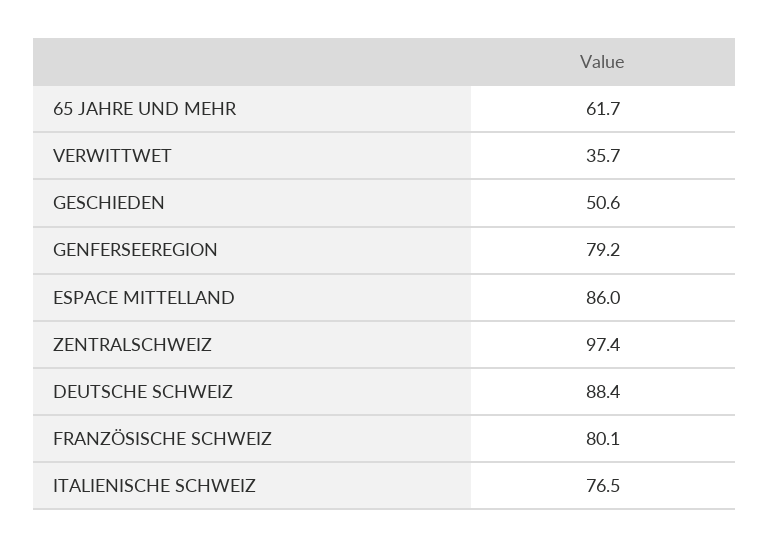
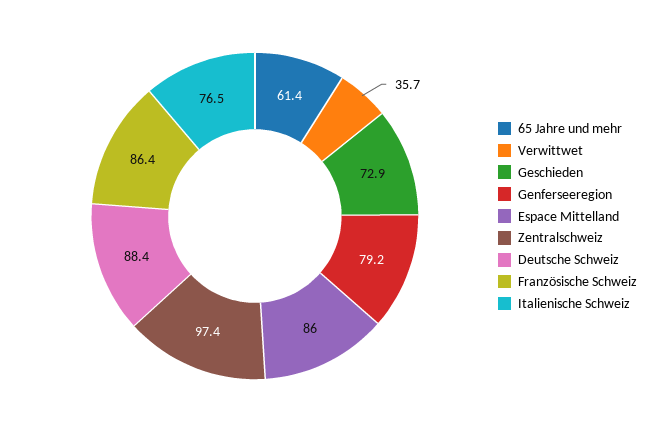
65 JAHRE UND MEHR: 61.7 -> 61.4
GESCHIEDEN: 50.6 -> 72.9
FRANZÖSISCHE SCHWEIZ: 80.1 -> 86.4

